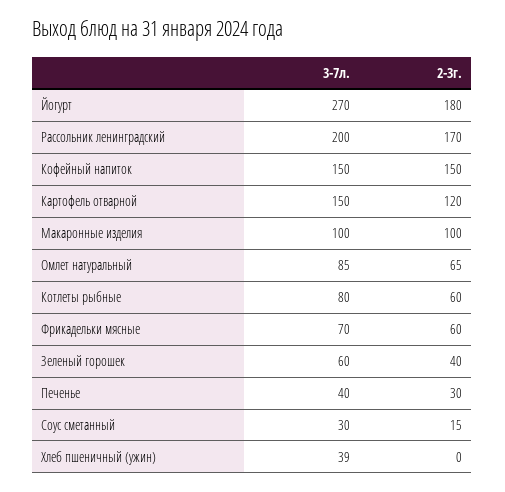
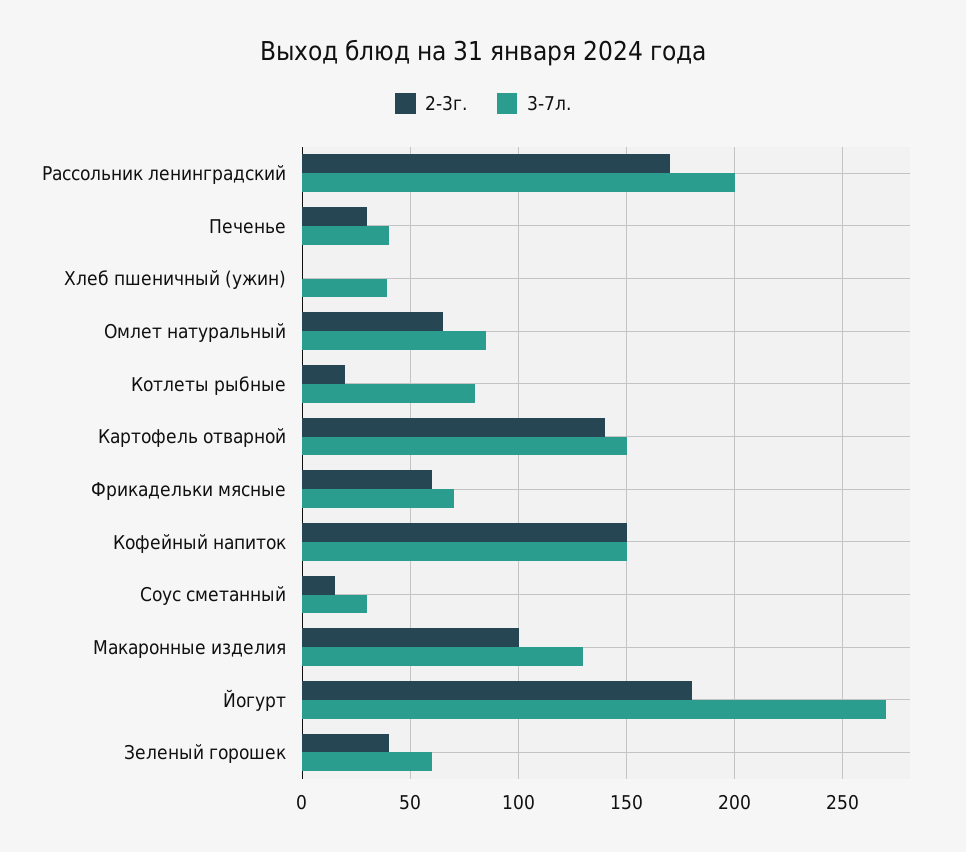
2-3г., Картофель отварной: 120 -> 140
3-7л., Макаронные изделия: 100 -> 130
2-3г., Котлеты рыбные: 60 -> 20

